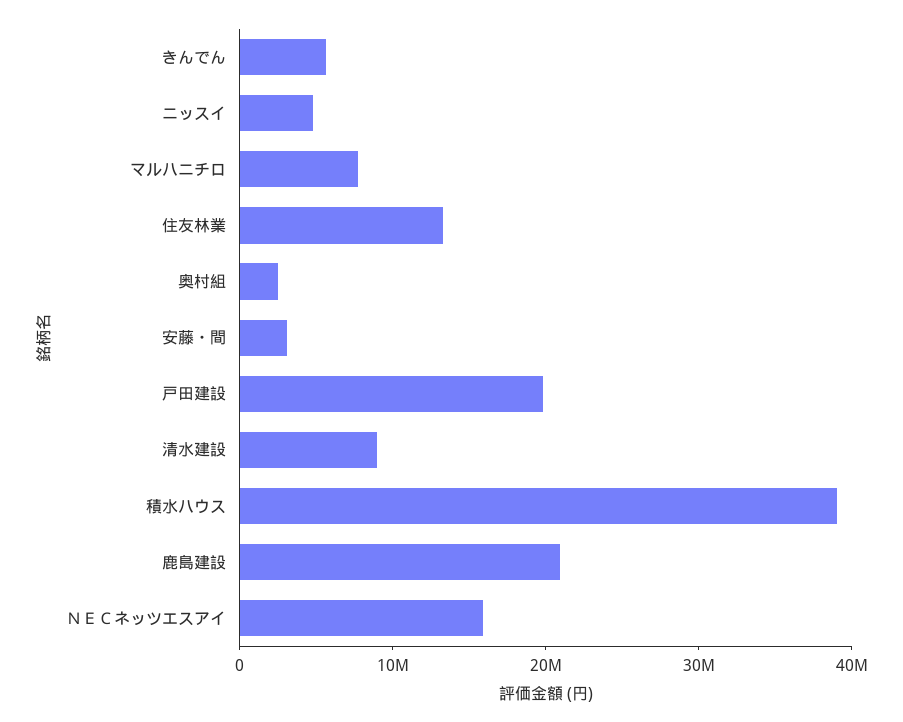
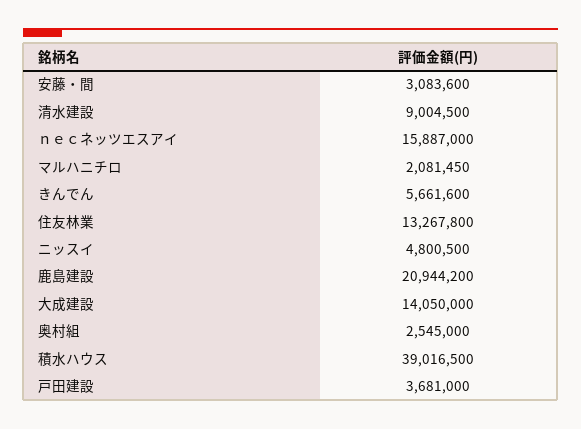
マルハニチロ: 8000000 -> 2081450
戸田建設: 20000000 -> 3681000
大成建設: none -> 14050000

